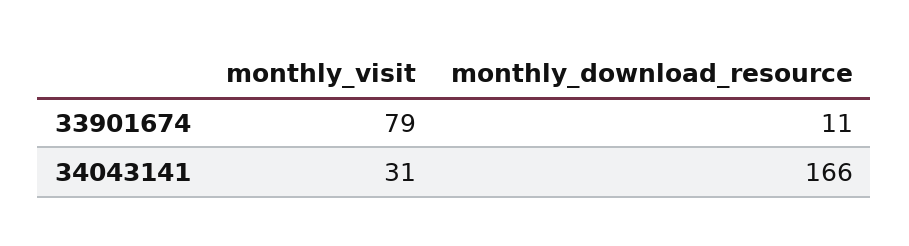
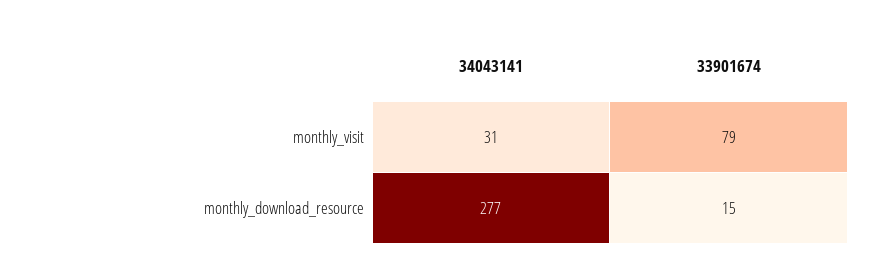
monthly_download_resource, 33901674: 11 -> 15
monthly_download_resource, 34043141: 166 -> 277

